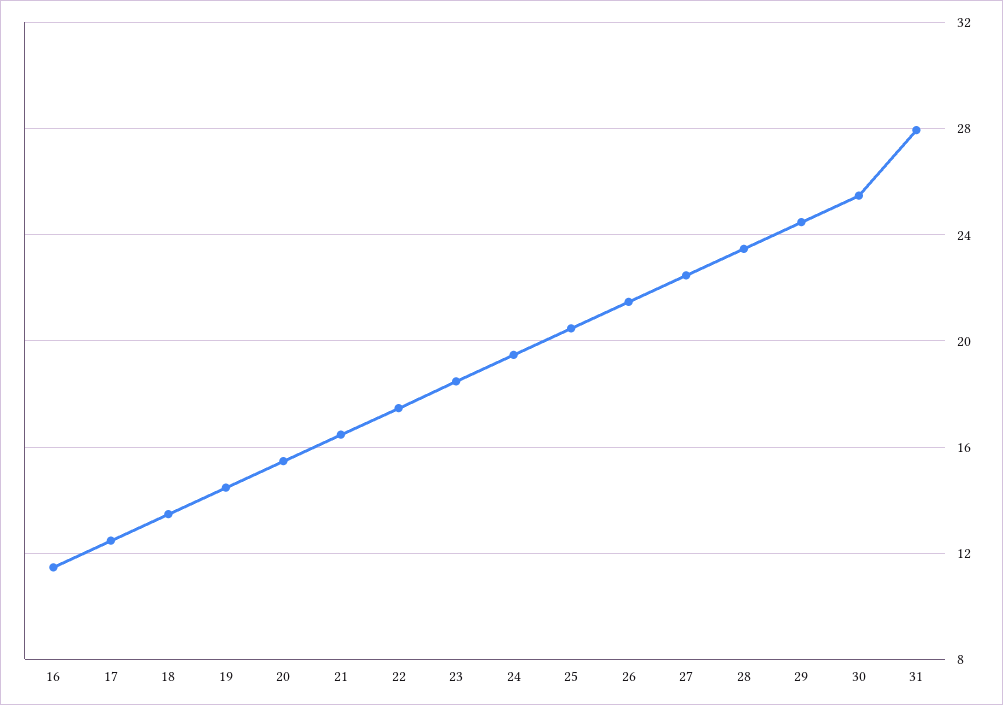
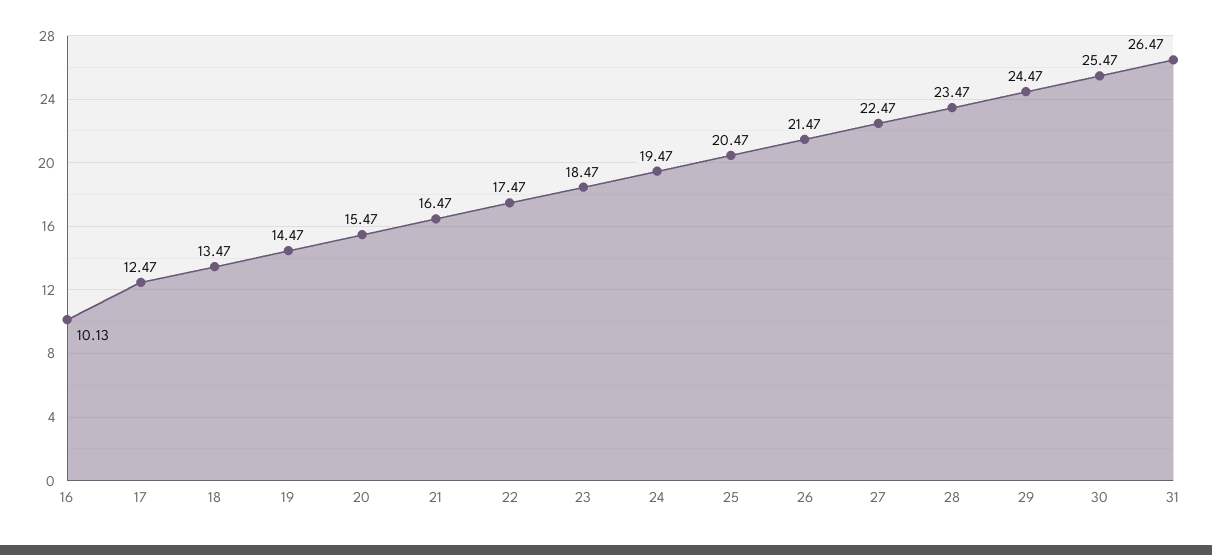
16: 11.5 -> 10.13
31: 28 -> 26.47

